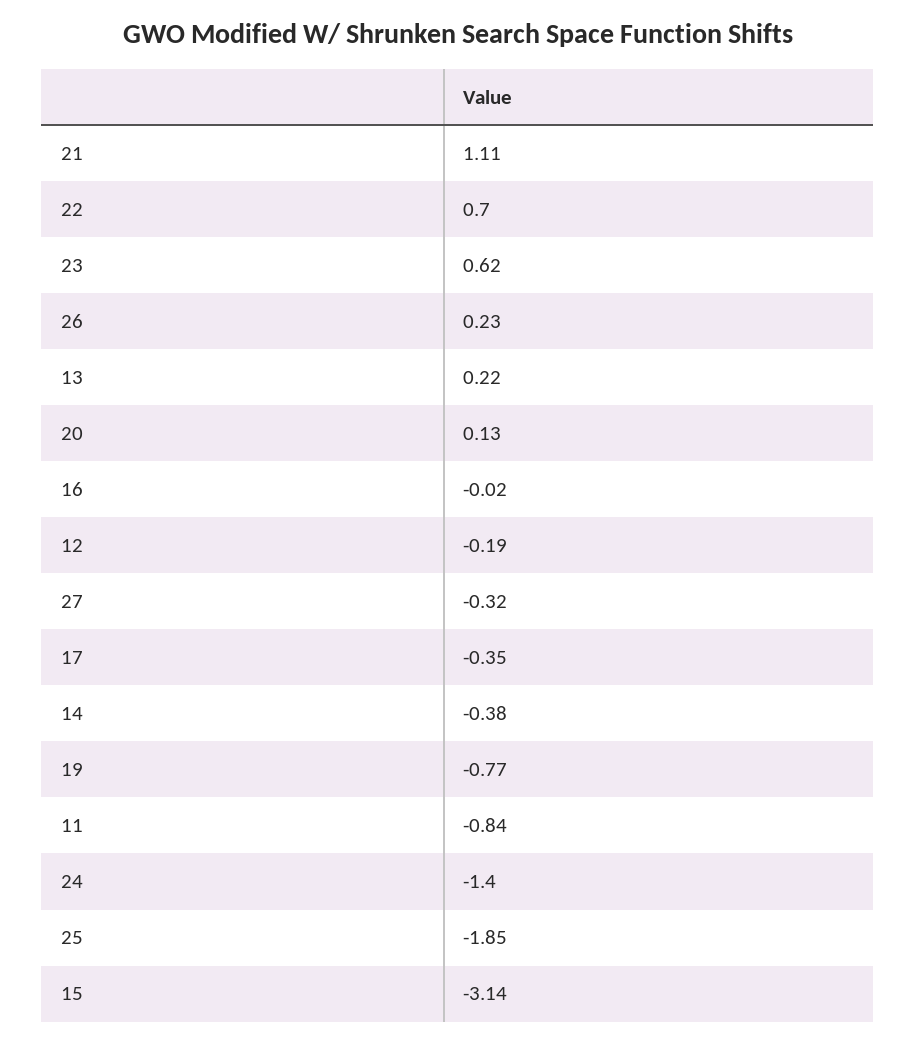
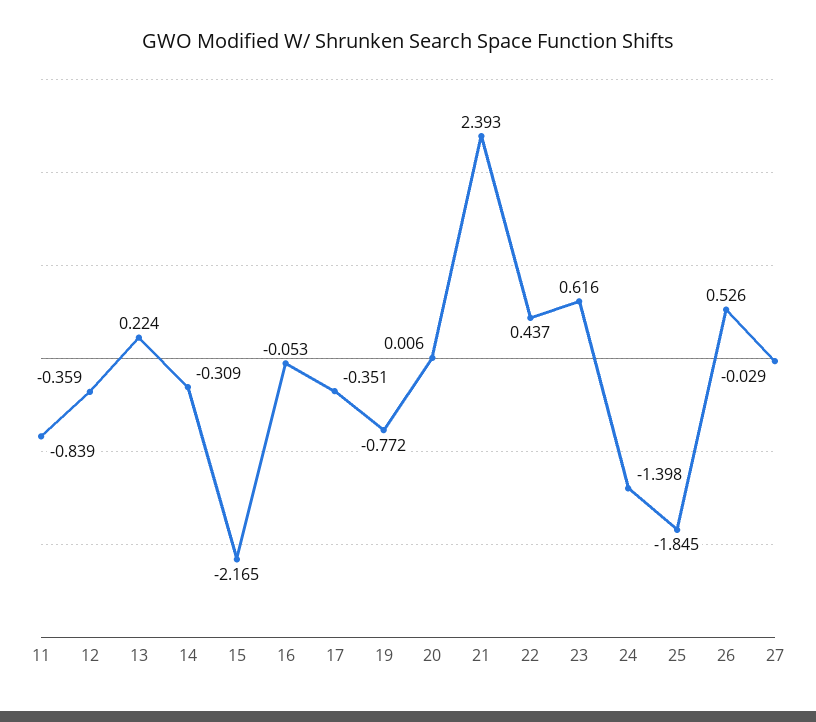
21: 1.11 -> 2.393
22: 0.7 -> 0.437
26: 0.23 -> 0.526
20: 0.13 -> 0.006
16: -0.02 -> -0.053
12: -0.19 -> -0.359
27: -0.32 -> -0.029
14: -0.38 -> -0.309
15: -3.14 -> -2.165

